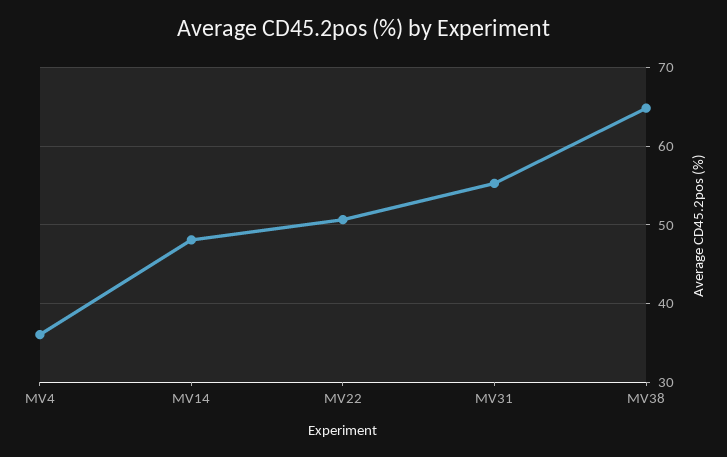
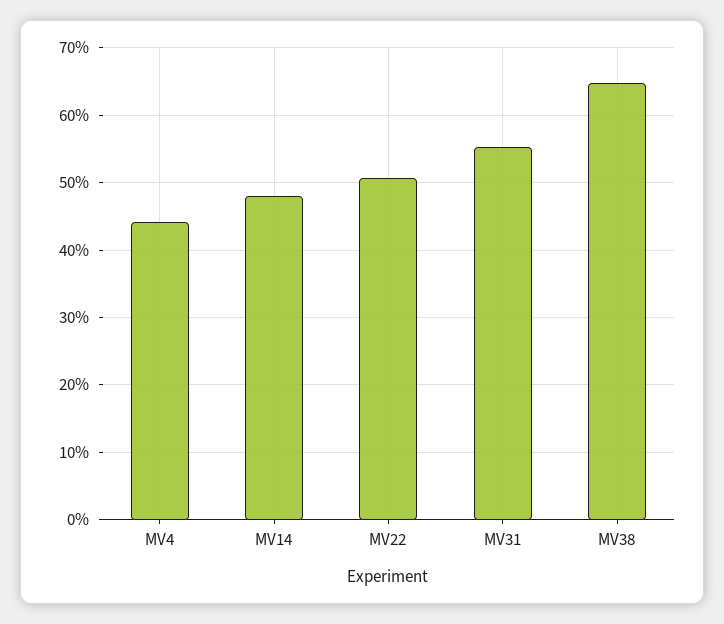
MV4: 36 -> 44

